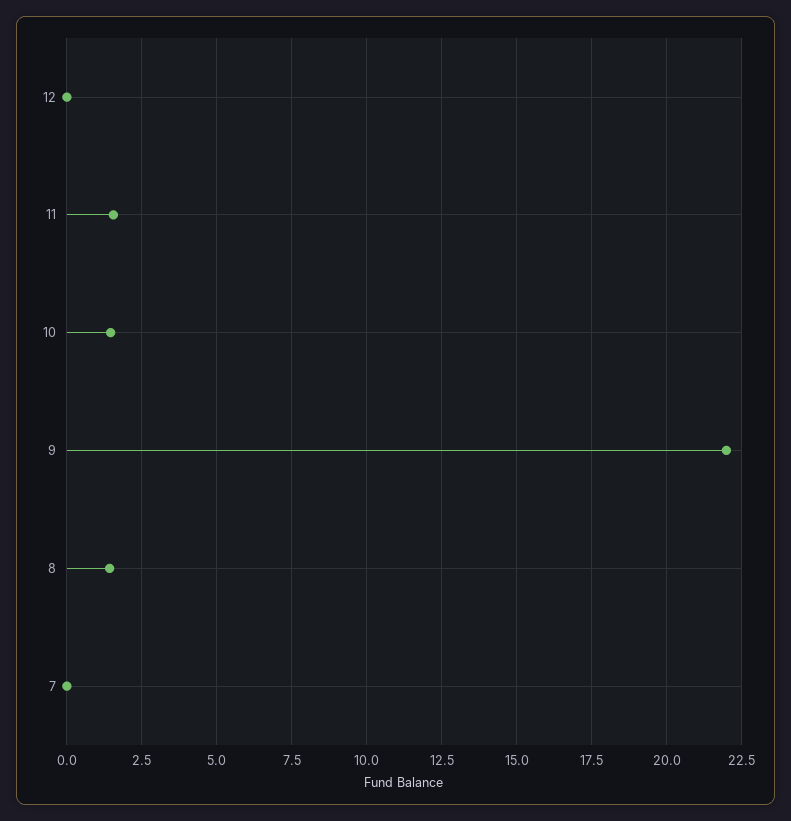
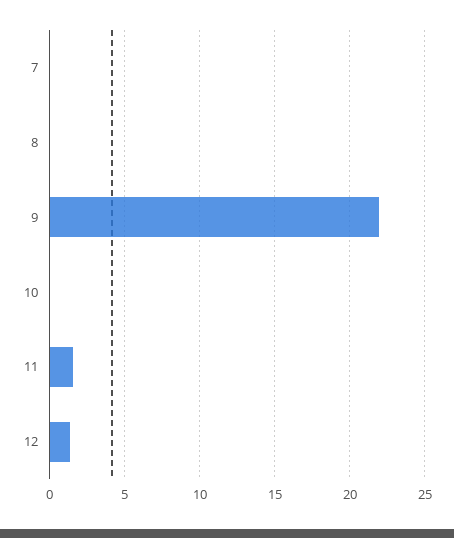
12: 0 -> 1.5
10: 1.5 -> 0
8: 1.5 -> 0

